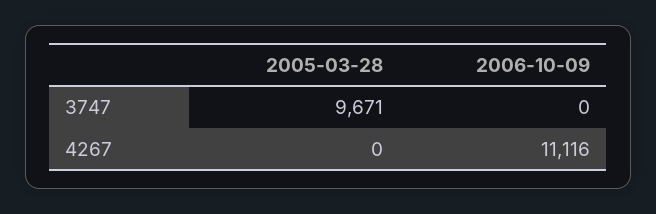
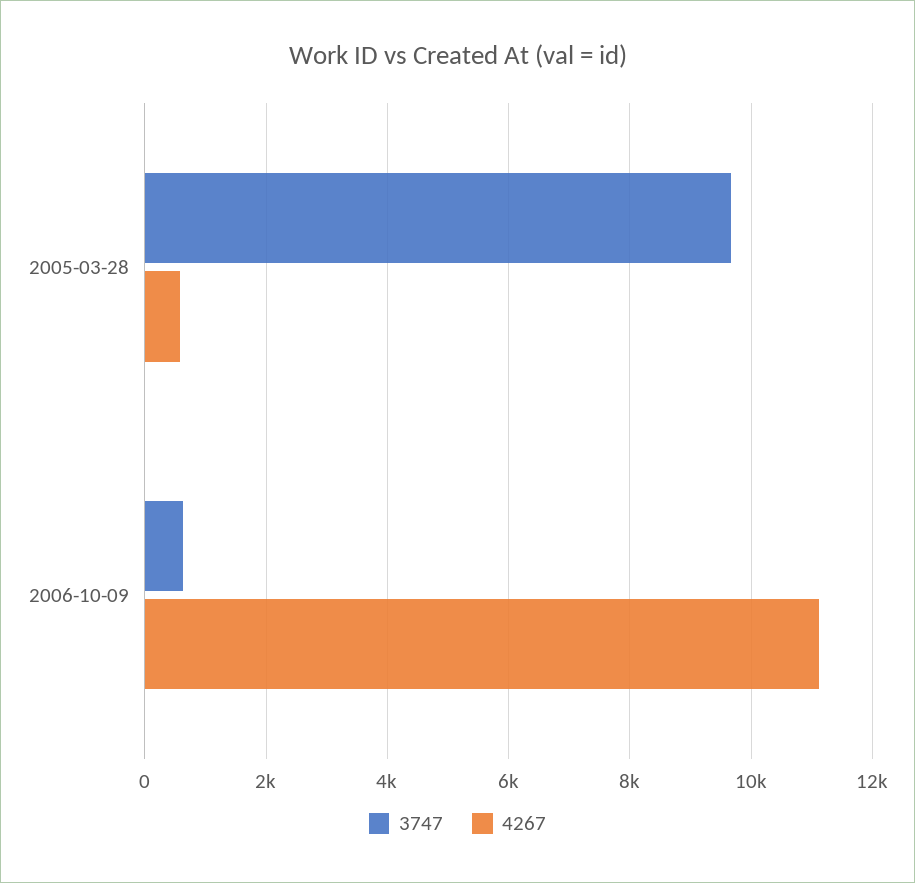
3747, 2006-10-09: 0 -> 600
4267, 2005-03-28: 0 -> 600

